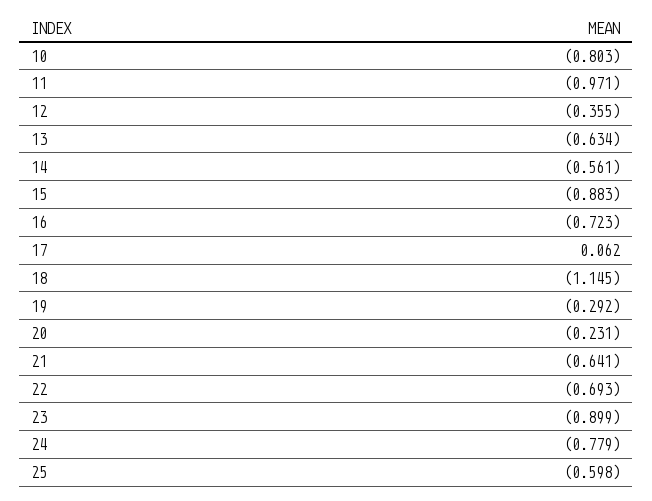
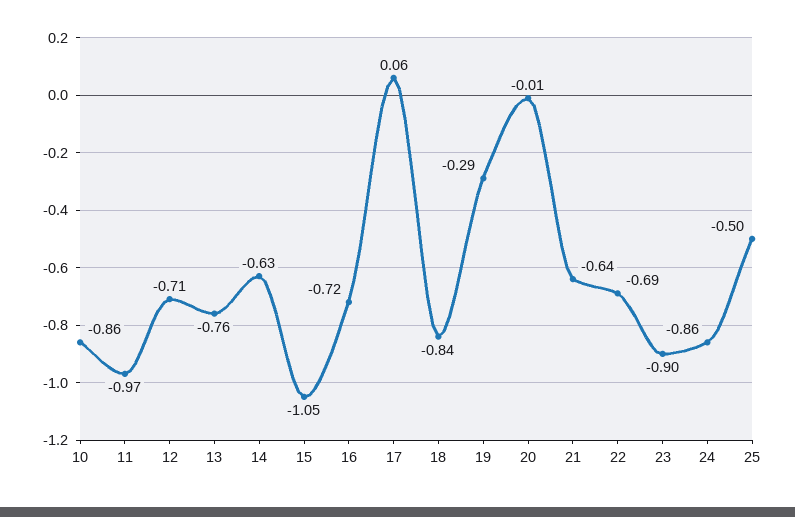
10: -0.803 -> -0.86
12: -0.355 -> -0.71
13: -0.634 -> -0.76
14: -0.561 -> -0.63
15: -0.883 -> -1.05
18: -1.145 -> -0.84
20: -0.231 -> -0.01
24: -0.779 -> -0.86
25: -0.598 -> -0.5

